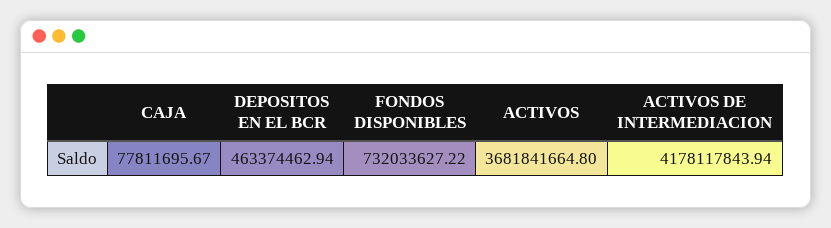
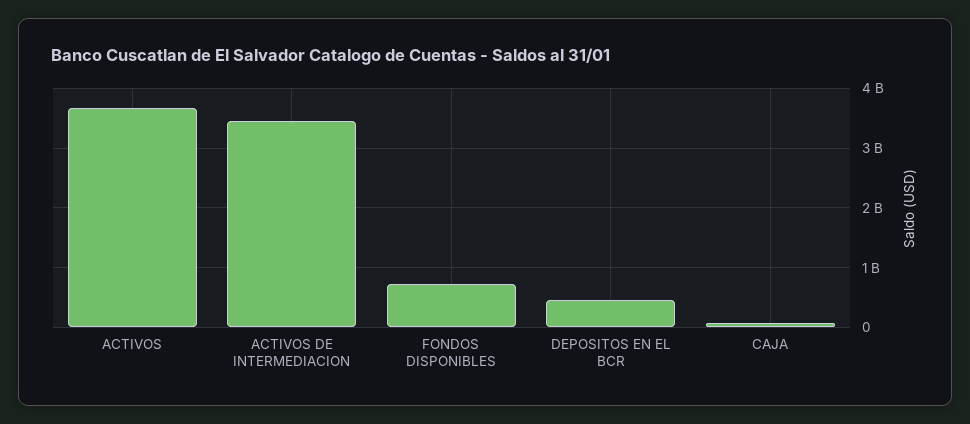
ACTIVOS DE INTERMEDIACION: 4178117843.94 -> 3400000000

